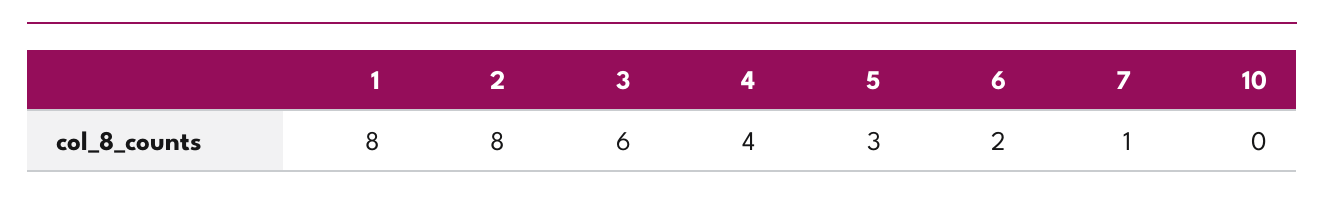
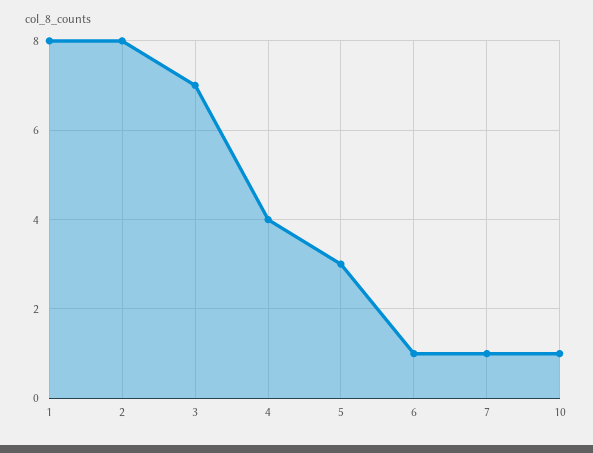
3: 6 -> 7
6: 2 -> 1
10: 0 -> 1

